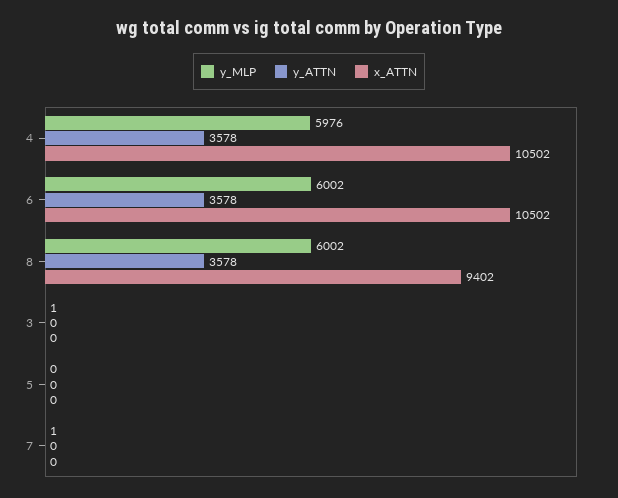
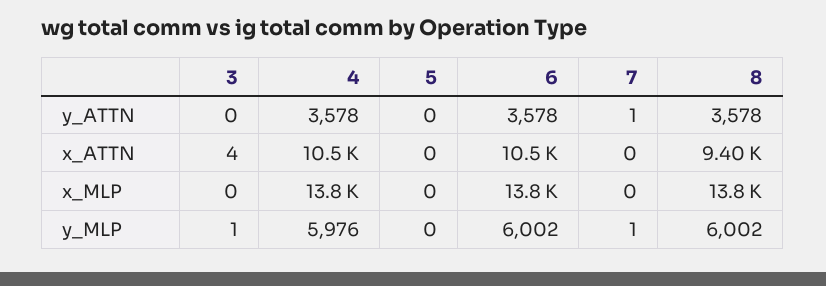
x_ATTN, 3: 0 -> 4
y_ATTN, 7: 0 -> 1
x_MLP, 3: none -> 0
x_MLP, 4: none -> 13800
x_MLP, 5: none -> 0
x_MLP, 6: none -> 13800
x_MLP, 7: none -> 0
x_MLP, 8: none -> 13800

